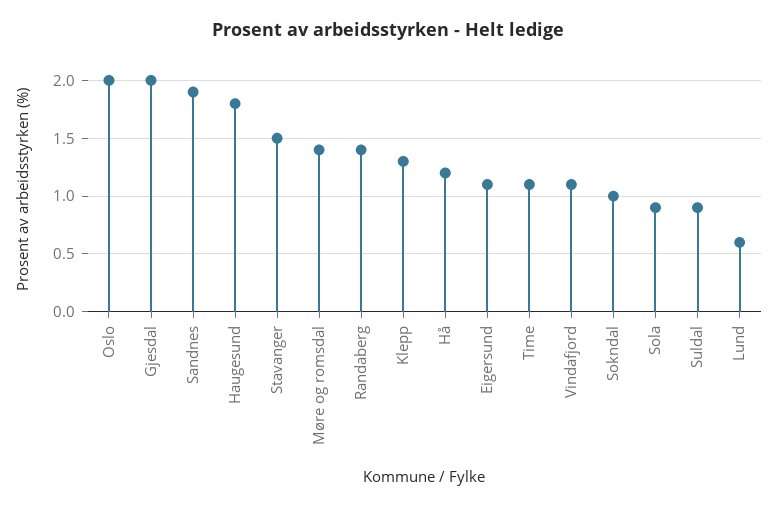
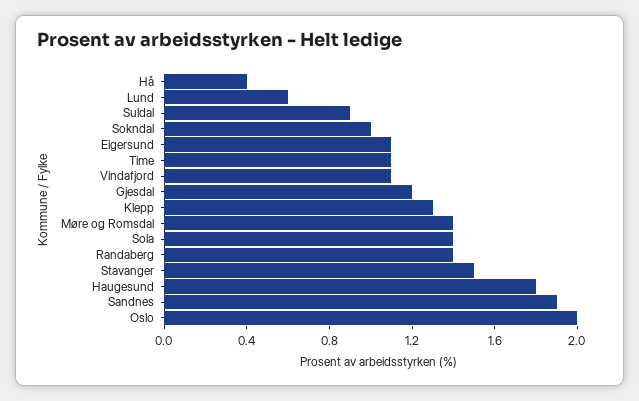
Gjesdal: 2 -> 1.2
Hå: 1.2 -> 0.4
Sola: 0.9 -> 1.4

